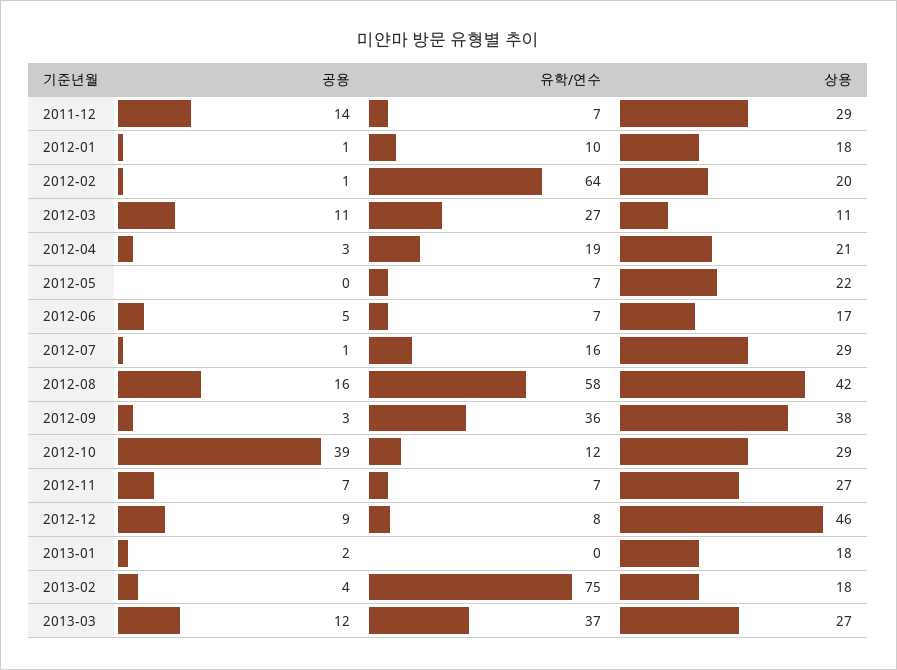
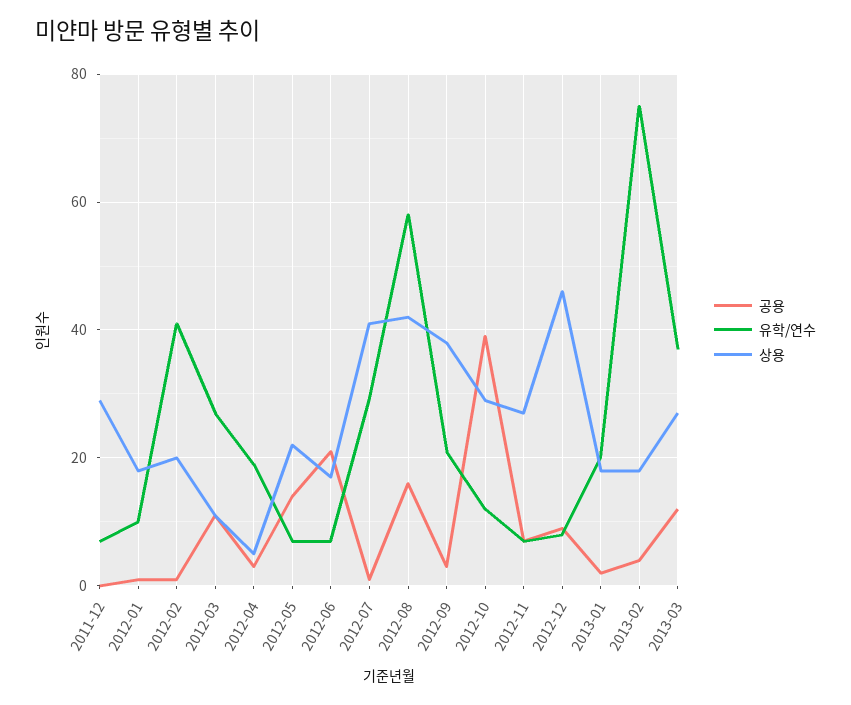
공용, 2011-12: 14 -> 0
유학/연수, 2012-02: 64 -> 40
상용, 2012-04: 21 -> 5
공용, 2012-05: 0 -> 15
공용, 2012-06: 5 -> 20
유학/연수, 2012-07: 16 -> 30
상용, 2012-07: 29 -> 40
유학/연수, 2012-09: 36 -> 20
유학/연수, 2013-01: 0 -> 20

